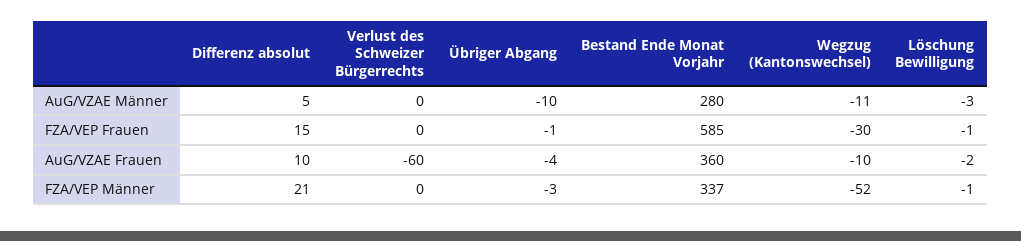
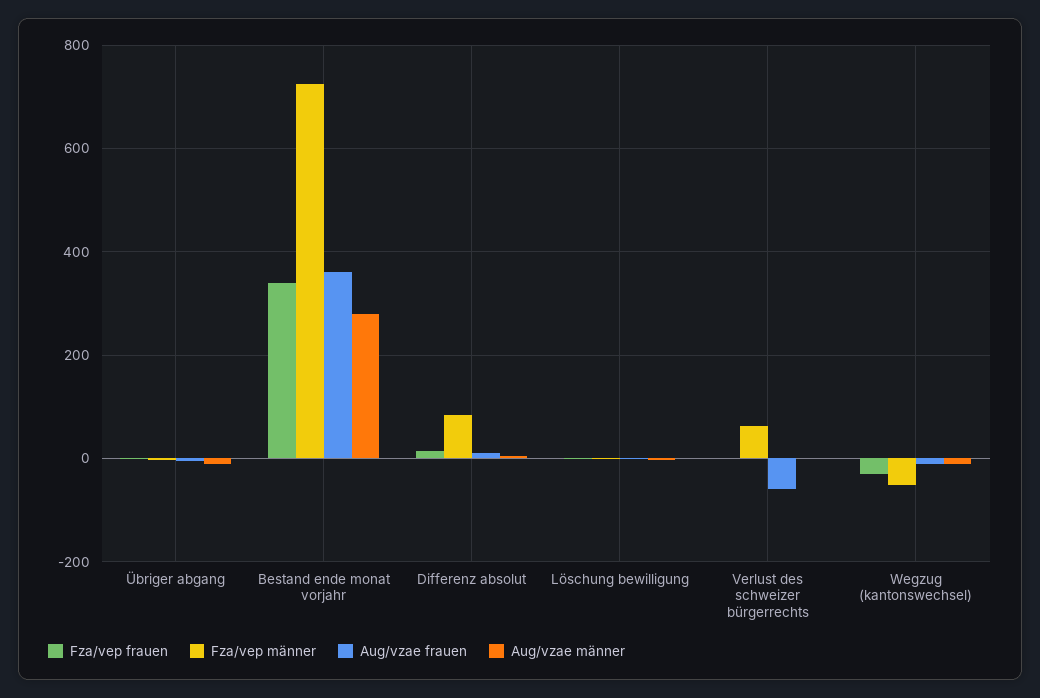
FZA/VEP Frauen, Bestand Ende Monat Vorjahr: 585 -> 340
FZA/VEP Männer, Differenz absolut: 21 -> 80
FZA/VEP Männer, Verlust des Schweizer Bürgerrechts: 0 -> 60
FZA/VEP Männer, Bestand Ende Monat Vorjahr: 337 -> 720

